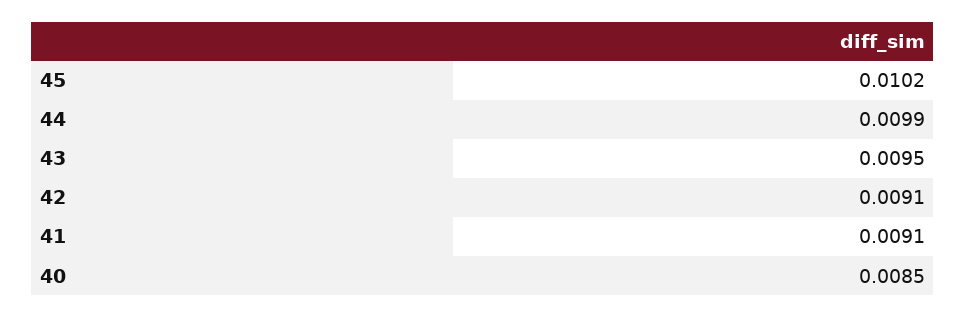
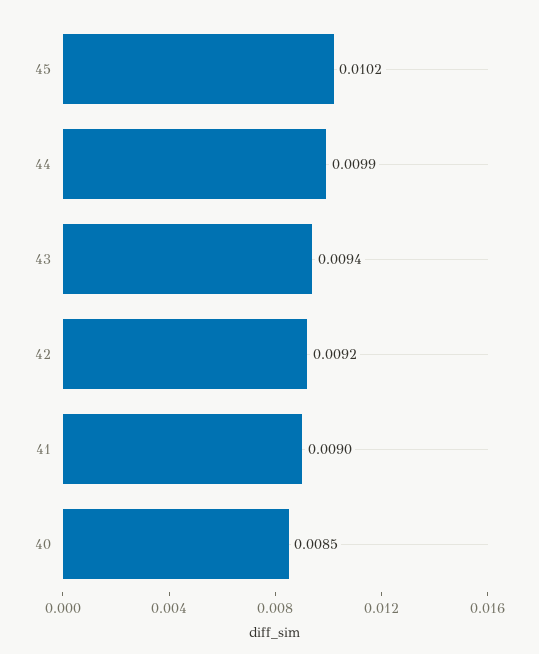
43: 0.0095 -> 0.0094
42: 0.0091 -> 0.0092
41: 0.0091 -> 0.009

